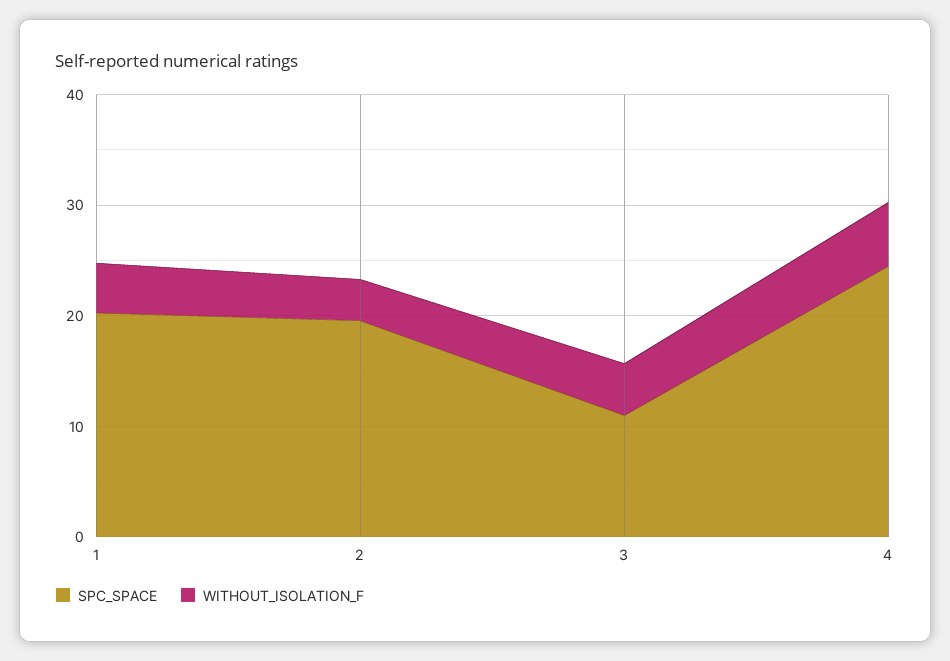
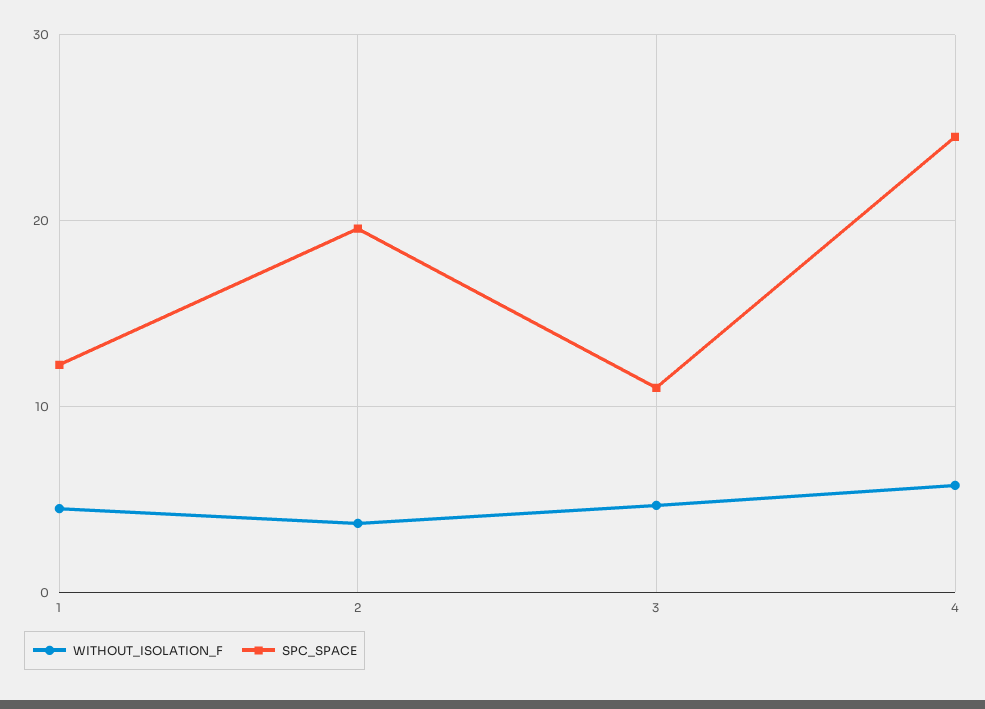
SPC_SPACE, 1: 20 -> 12

